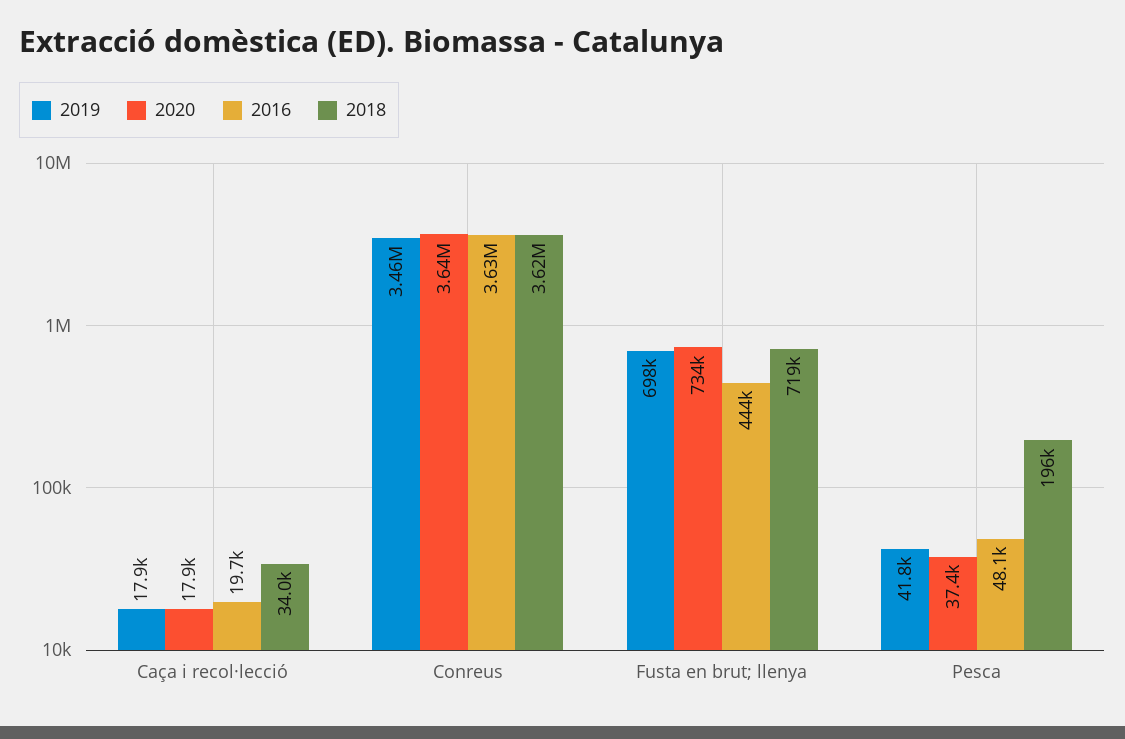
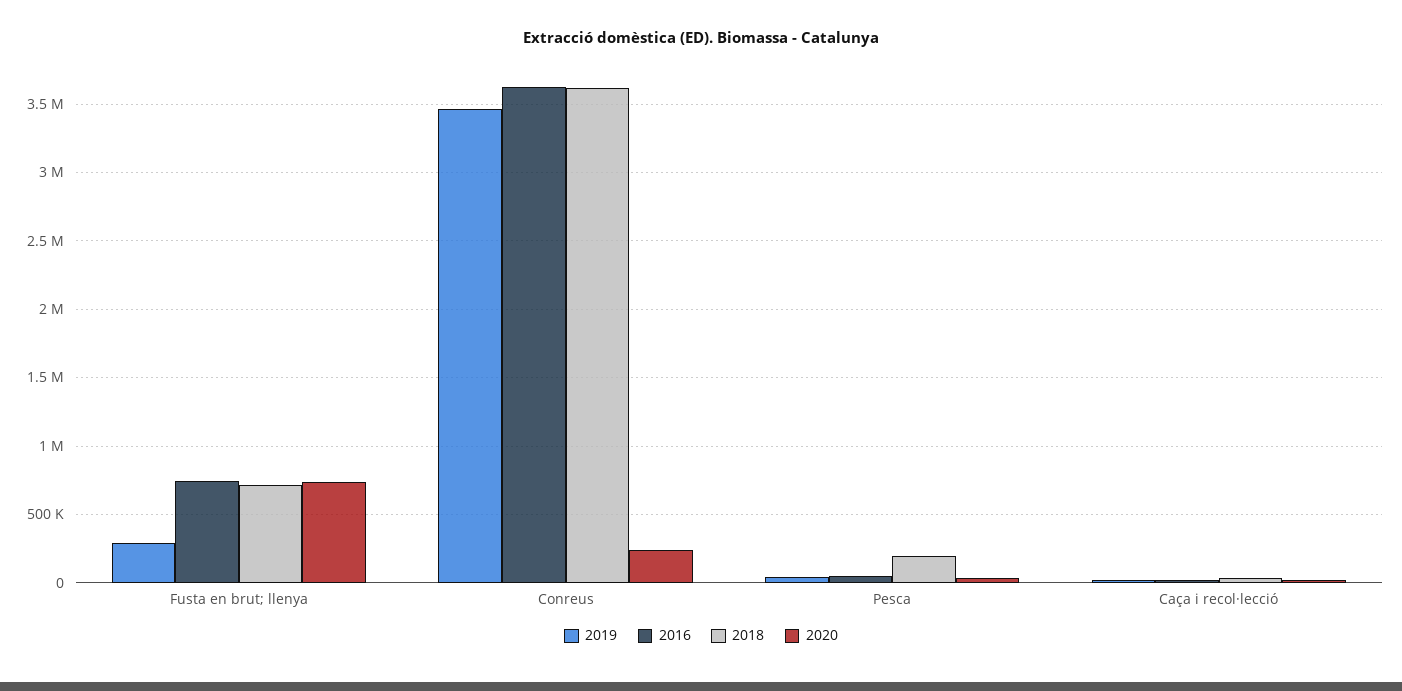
2020, Conreus: 3640000 -> 250000
2019, Fusta en brut; llenya: 698000 -> 300000
2016, Fusta en brut; llenya: 444000 -> 750000

